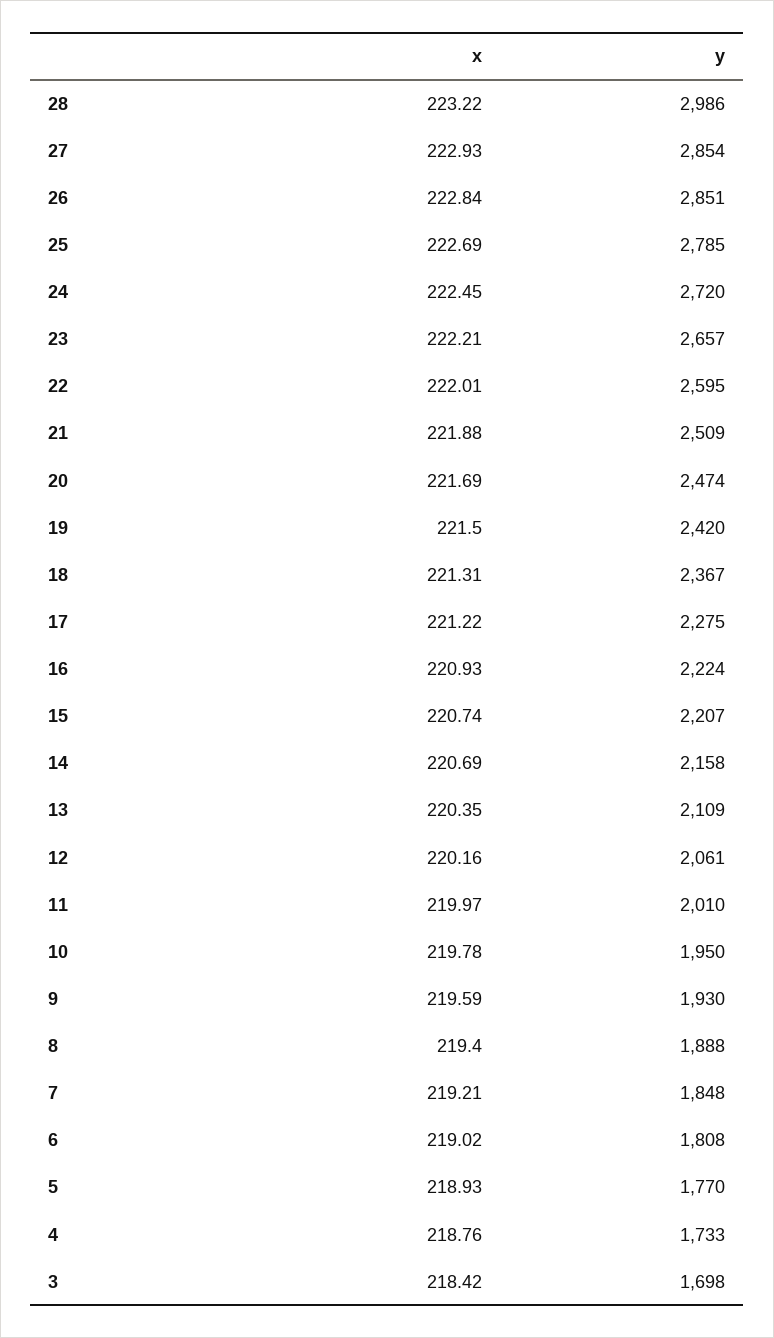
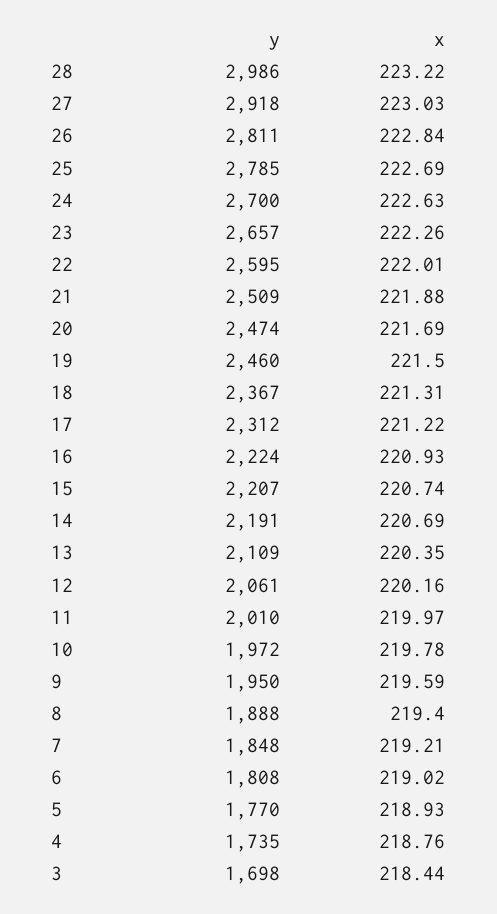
x, 27: 222.93 -> 223.03
y, 27: 2854 -> 2918
y, 26: 2851 -> 2811
x, 24: 222.45 -> 222.63
y, 24: 2720 -> 2700
x, 23: 222.21 -> 222.26
y, 19: 2420 -> 2460
y, 17: 2275 -> 2312
y, 14: 2158 -> 2191
y, 10: 1950 -> 1972
y, 9: 1930 -> 1950
y, 4: 1733 -> 1735
x, 3: 218.42 -> 218.44

